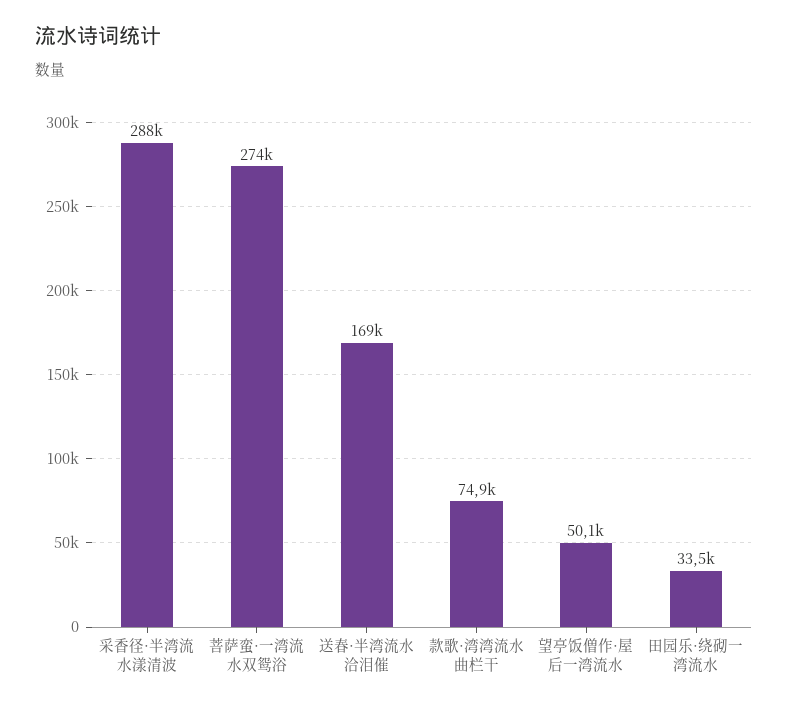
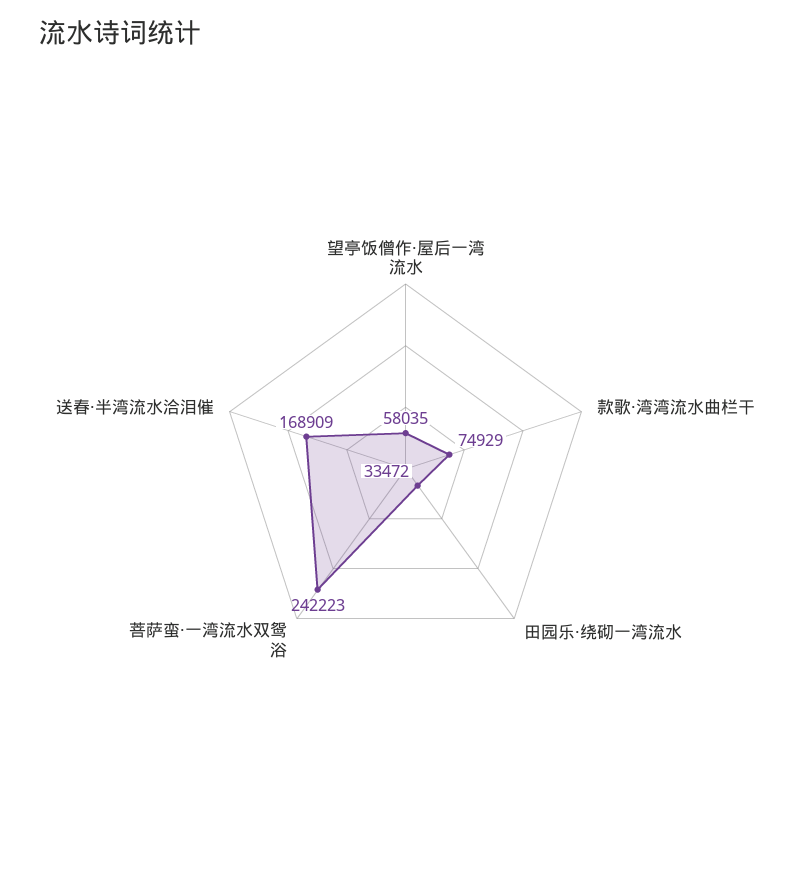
采香径·半湾流水漾清波: 288000 -> none
菩萨蛮·一湾流水双鸳浴: 274000 -> 242223
望亭饭僧作·屋后一湾流水: 50100 -> 58035

